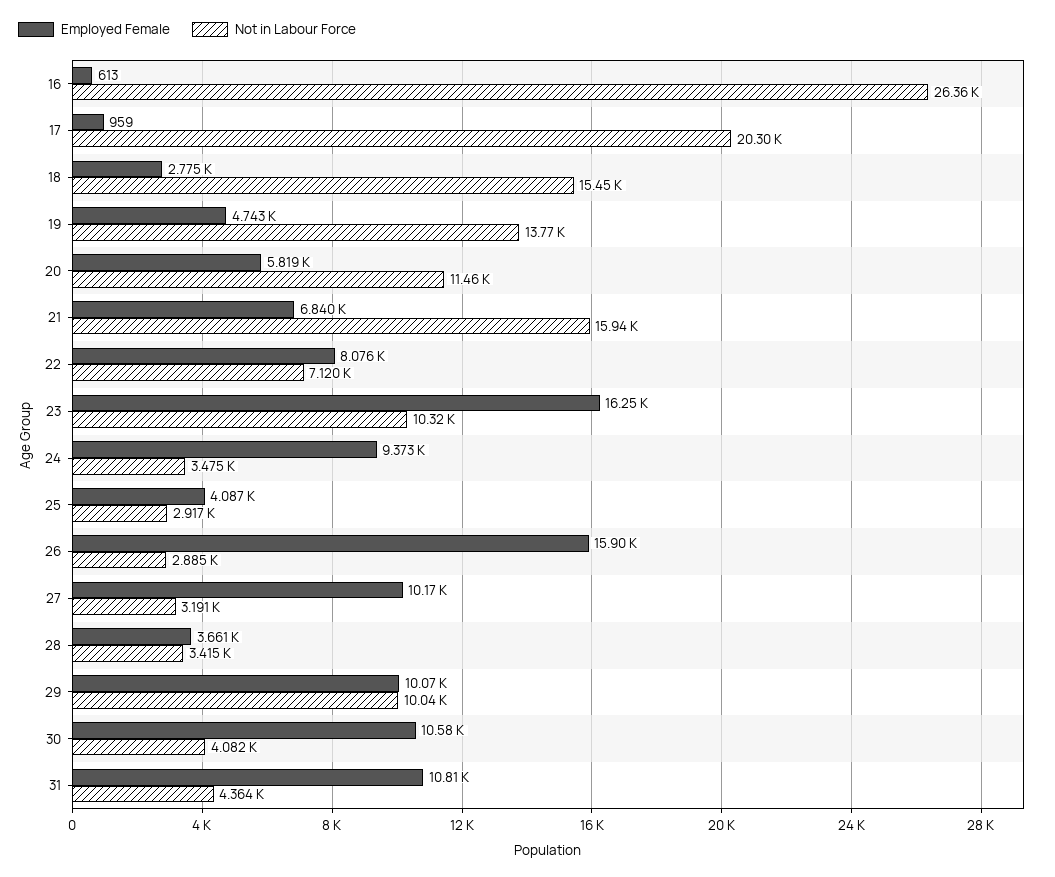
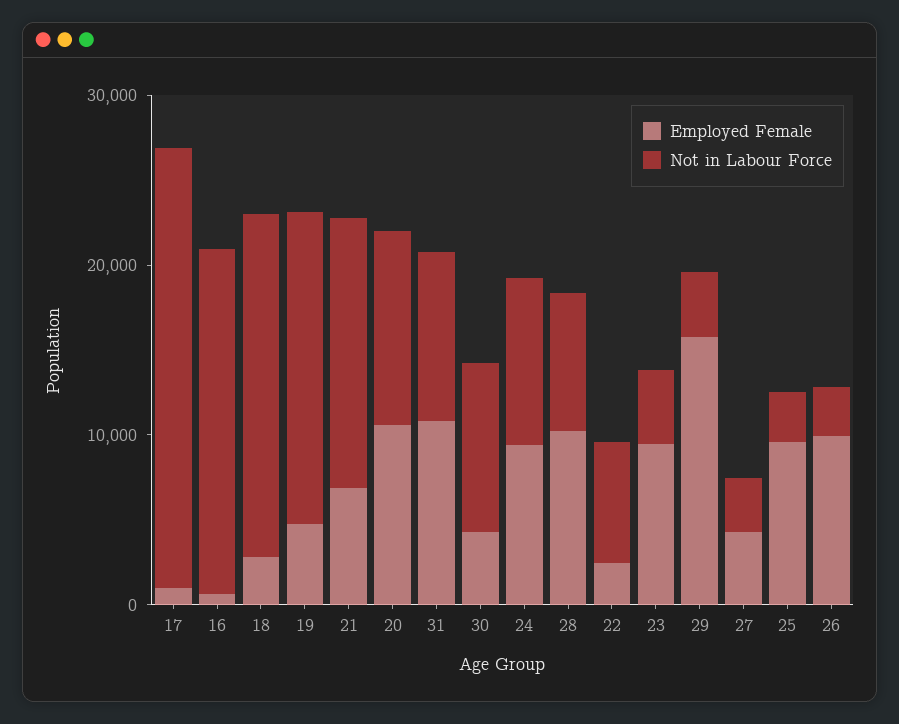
Not in Labour Force, 16: 26360 -> 20000
Not in Labour Force, 17: 20300 -> 26000
Not in Labour Force, 18: 15450 -> 20000
Not in Labour Force, 19: 13770 -> 18000
Employed Female, 20: 5819 -> 10000
Employed Female, 22: 8076 -> 2000
Employed Female, 23: 16250 -> 10000
Not in Labour Force, 23: 10320 -> 4000
Not in Labour Force, 24: 3475 -> 10000
Employed Female, 25: 4087 -> 10000
Employed Female, 26: 15900 -> 10000
Employed Female, 27: 10170 -> 4000
Employed Female, 28: 3661 -> 10000
Not in Labour Force, 28: 3415 -> 8000
Employed Female, 29: 10070 -> 16000
Not in Labour Force, 29: 10040 -> 4000
Employed Female, 30: 10580 -> 4000
Not in Labour Force, 30: 4082 -> 10000
Not in Labour Force, 31: 4364 -> 10000

